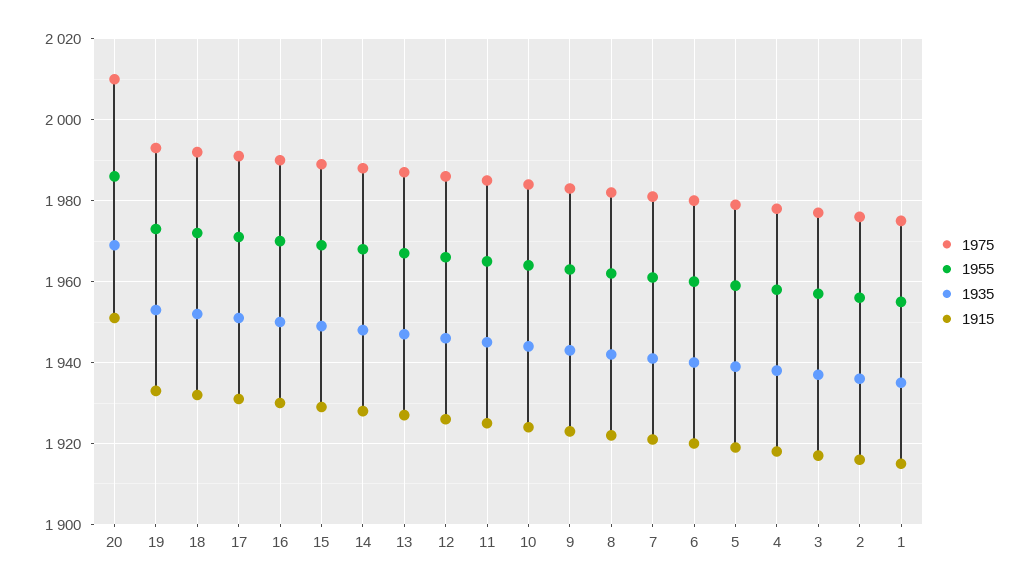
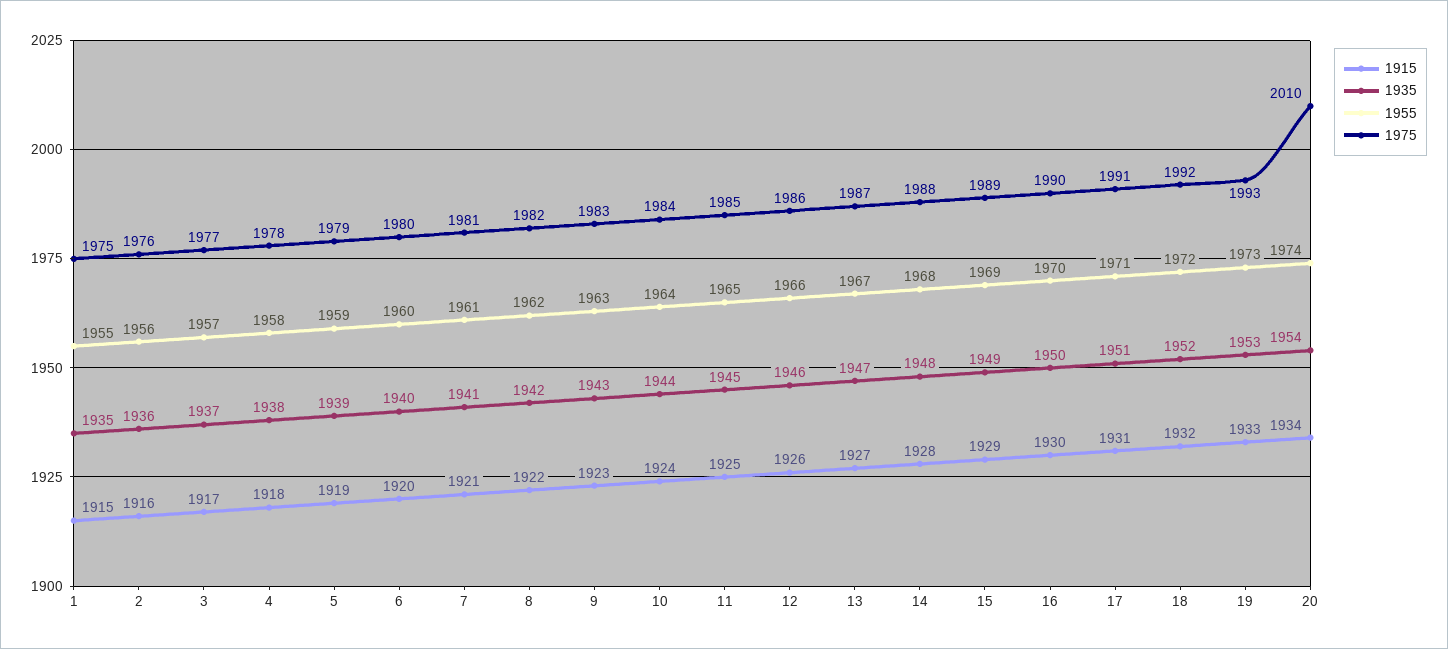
1955, 20: 1985 -> 1974
1935, 20: 1970 -> 1954
1915, 20: 1950 -> 1934

